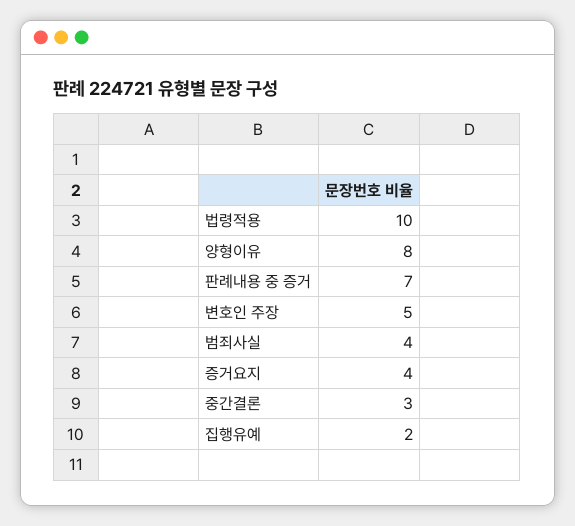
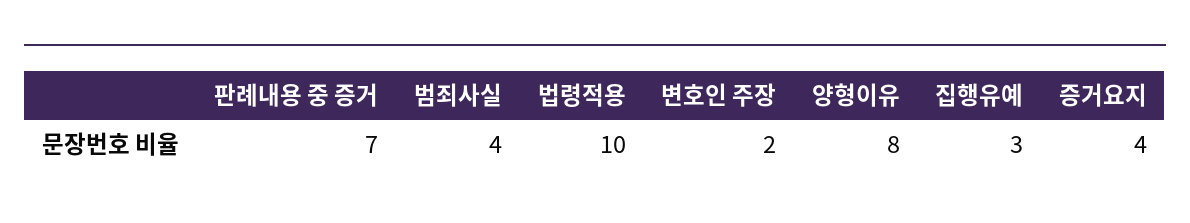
변호인 주장: 5 -> 2
중간결론: 3 -> none
집행유예: 2 -> 3

